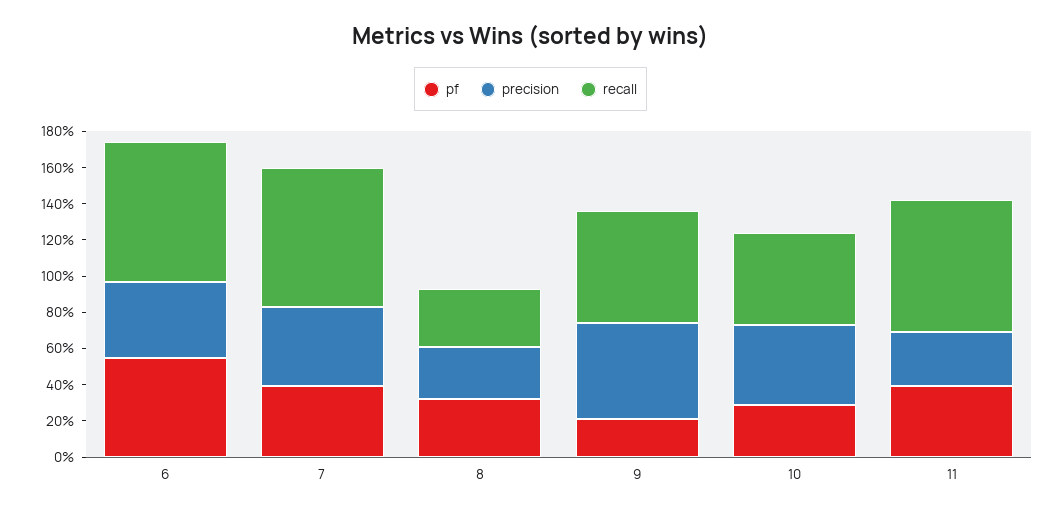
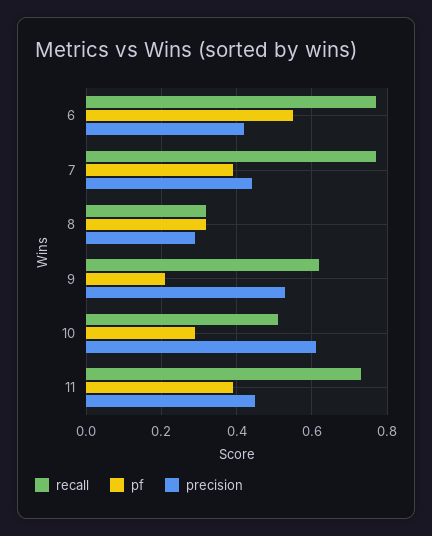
precision, 10: 0.45 -> 0.6
precision, 11: 0.3 -> 0.45

